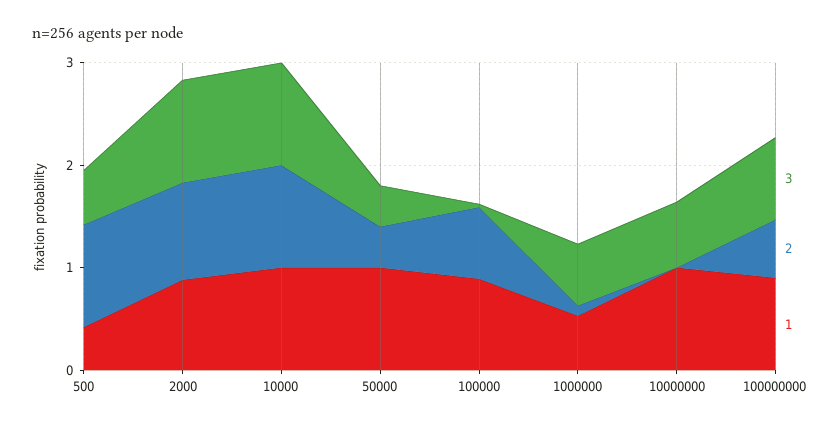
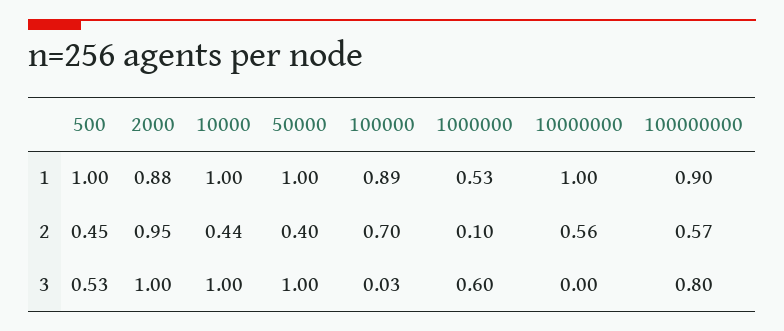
2, 500: 1 -> 0.45
1, 500: 0.4 -> 1
2, 10000: 1 -> 0.44
3, 50000: 0.4 -> 1
3, 10000000: 0.6 -> 0
2, 10000000: 0 -> 0.56

